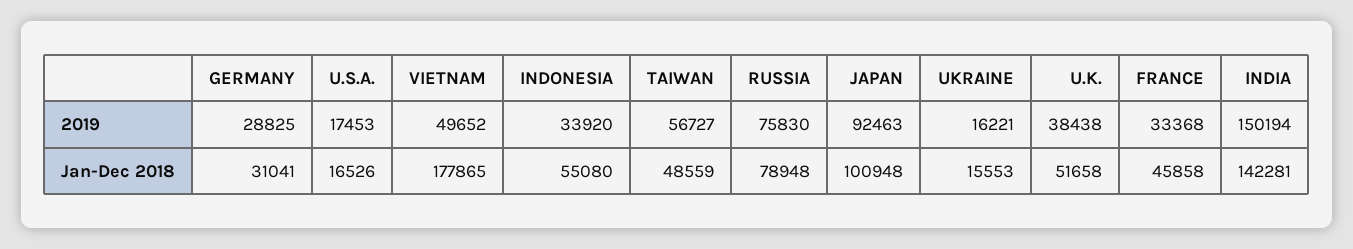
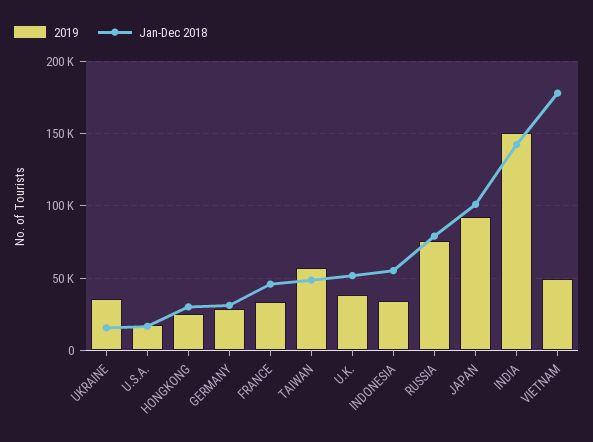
2019, UKRAINE: 16221 -> 35000
2019, HONGKONG: none -> 25000
Jan-Dec 2018, HONGKONG: none -> 30000

